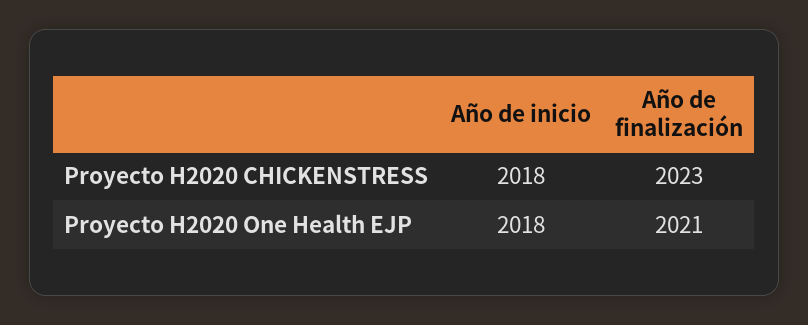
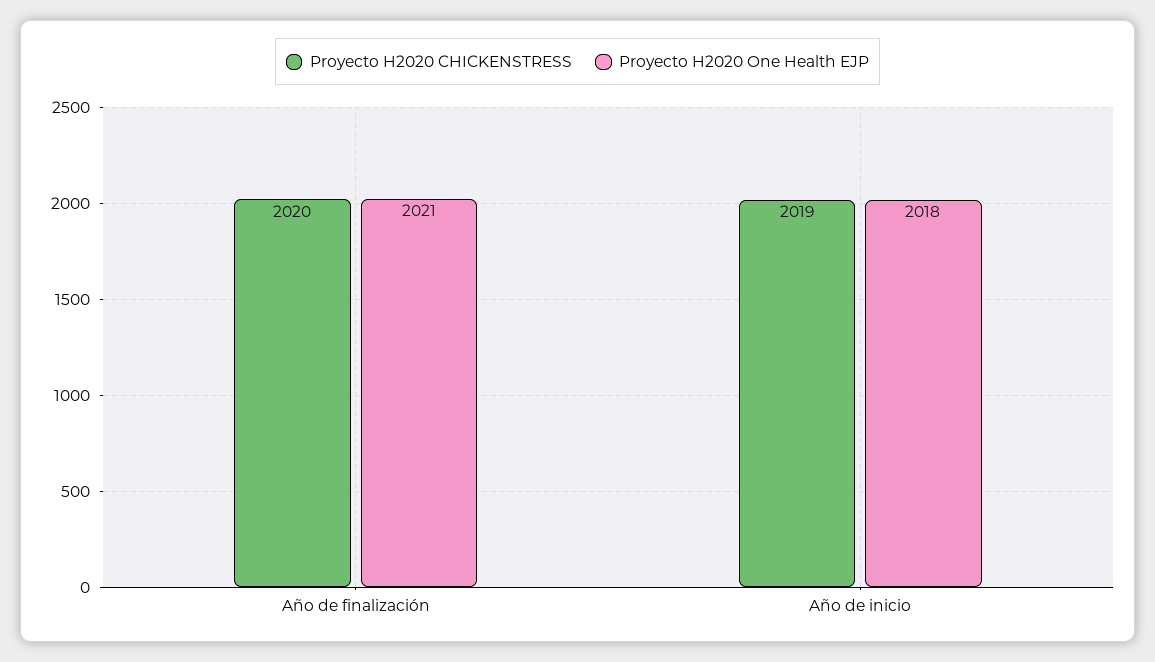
Proyecto H2020 CHICKENSTRESS, Año de inicio: 2018 -> 2019
Proyecto H2020 CHICKENSTRESS, Año de finalización: 2023 -> 2020

